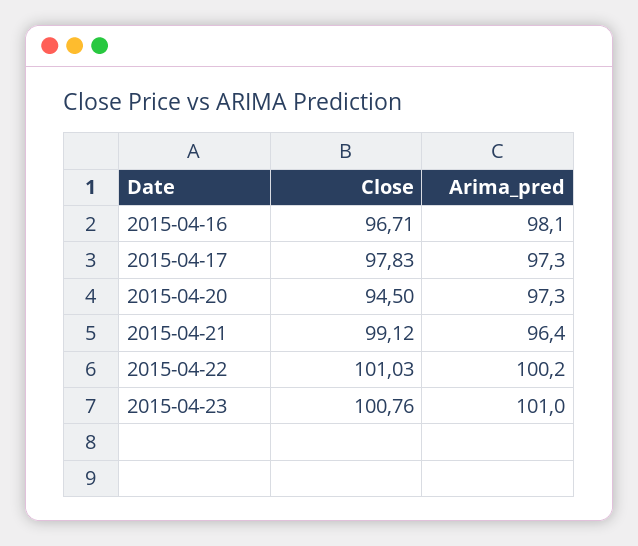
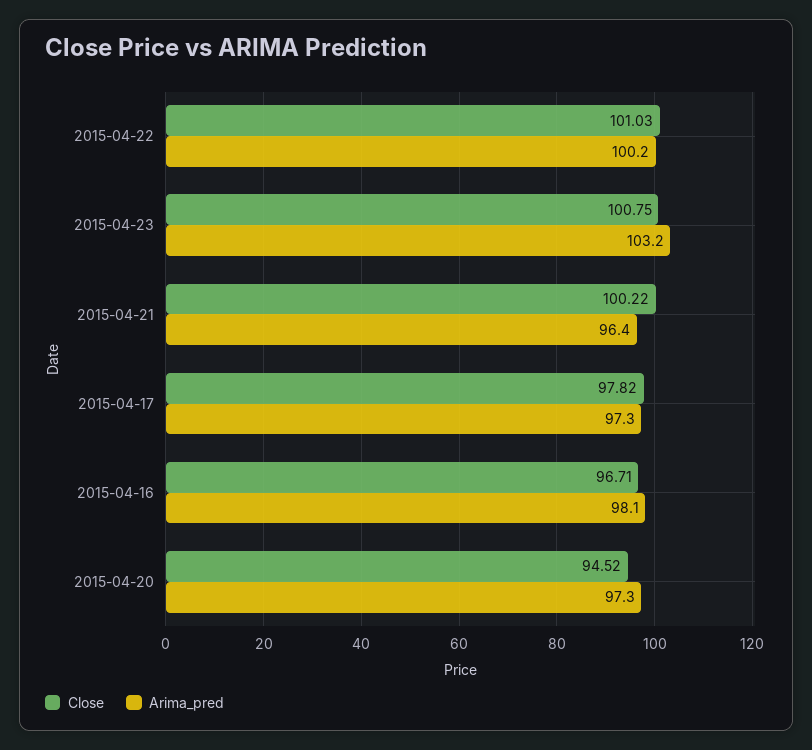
Close, 2015-04-17: 97.83 -> 97.82
Close, 2015-04-20: 94.5 -> 94.52
Close, 2015-04-21: 99.12 -> 100.22
Close, 2015-04-23: 100.76 -> 100.75
Arima_pred, 2015-04-23: 101 -> 103.2

